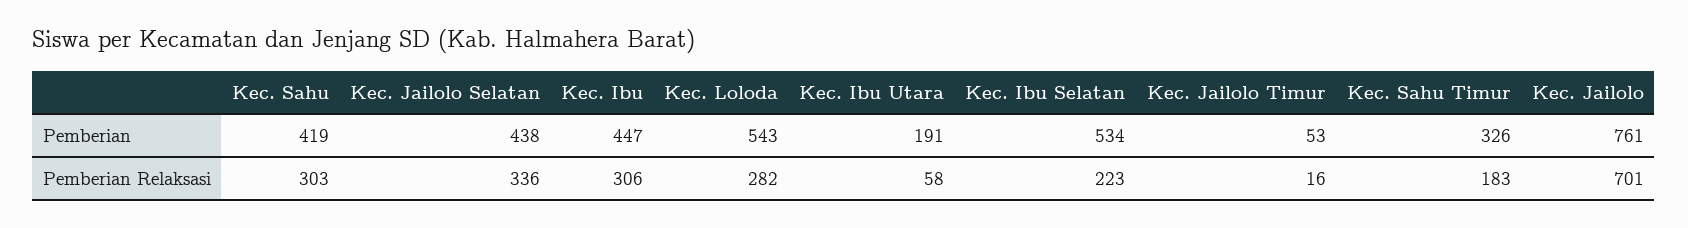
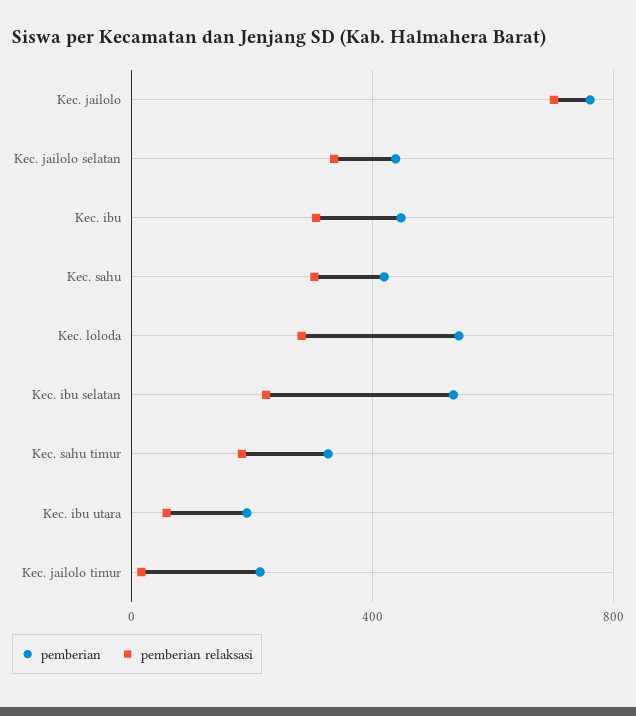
Pemberian, Kec. Jailolo Timur: 53 -> 200

